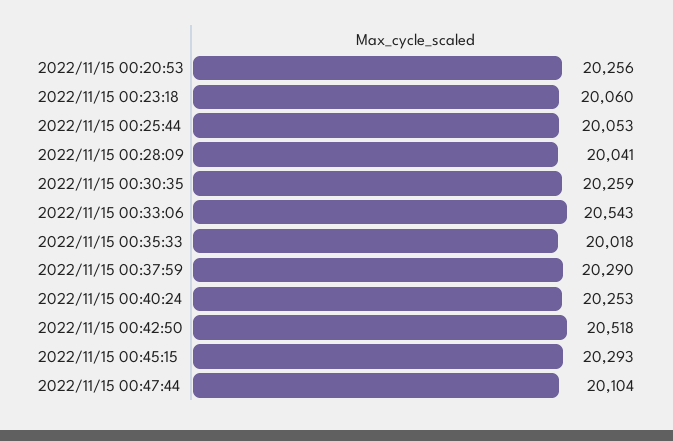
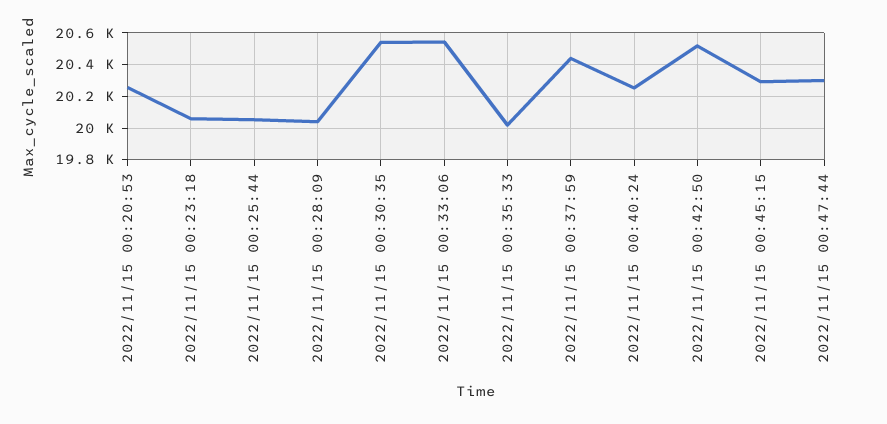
2022/11/15 00:30:35: 20259 -> 20550
2022/11/15 00:37:59: 20290 -> 20450
2022/11/15 00:47:44: 20104 -> 20300

